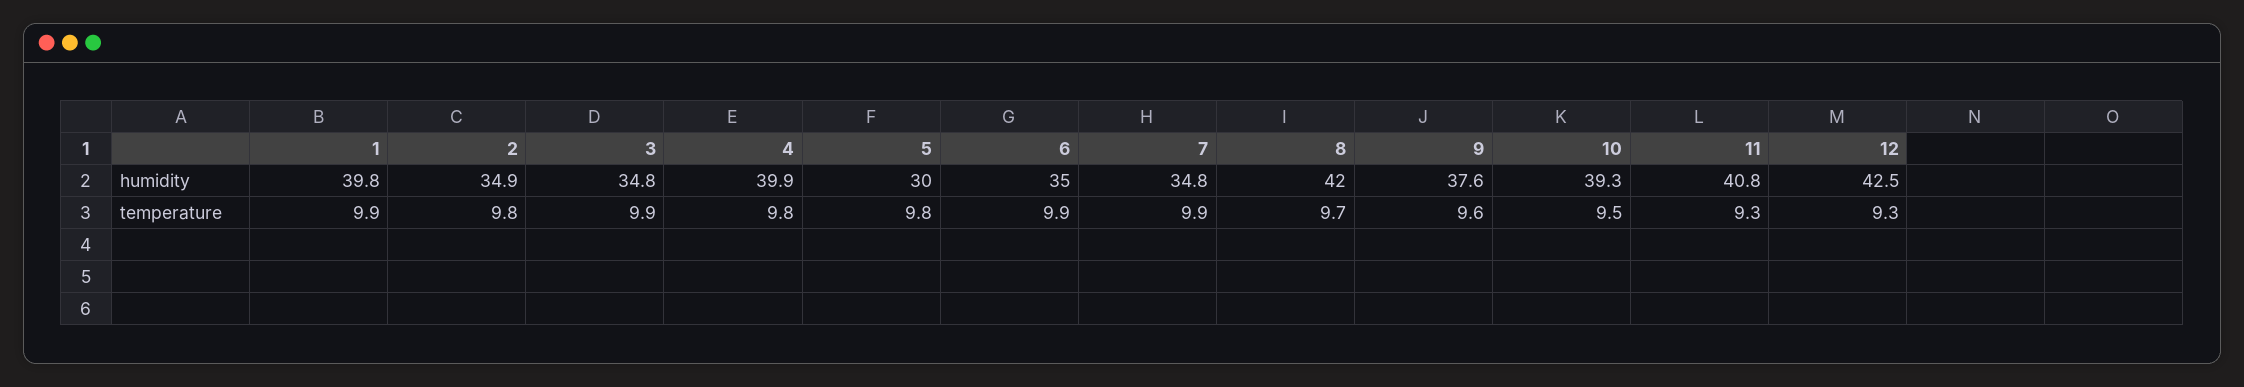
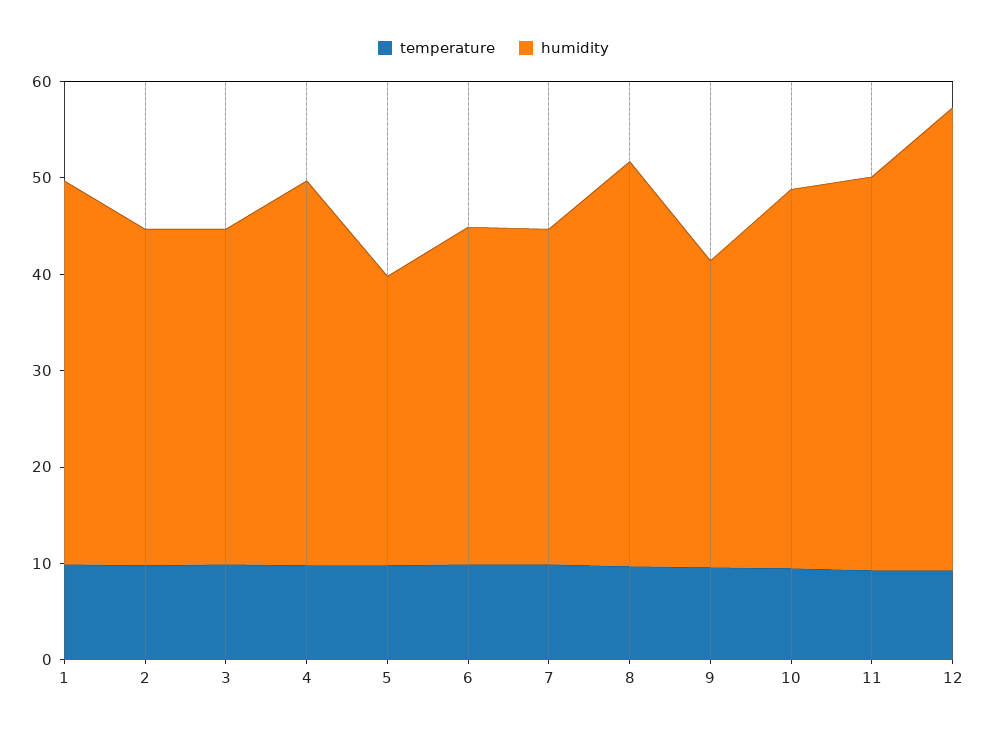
humidity, 9: 37.6 -> 32
humidity, 12: 42.5 -> 48

